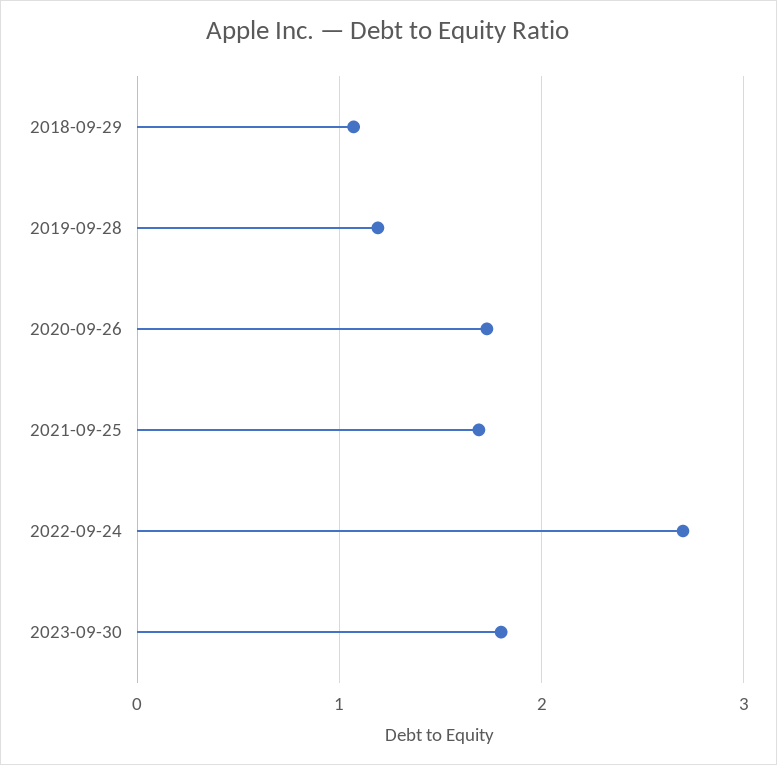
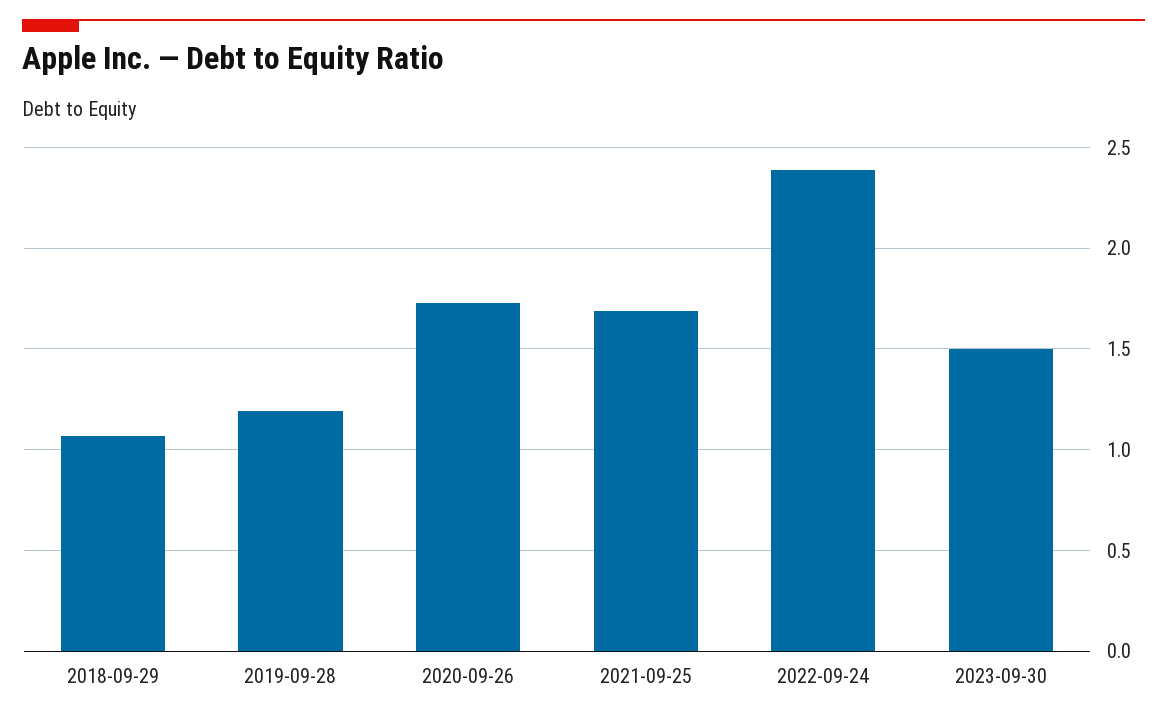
2022-09-24: 2.7 -> 2.4
2023-09-30: 1.8 -> 1.5

